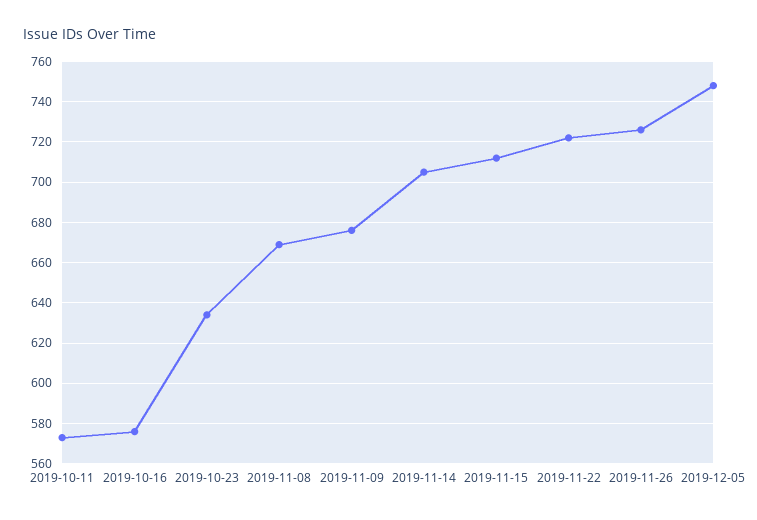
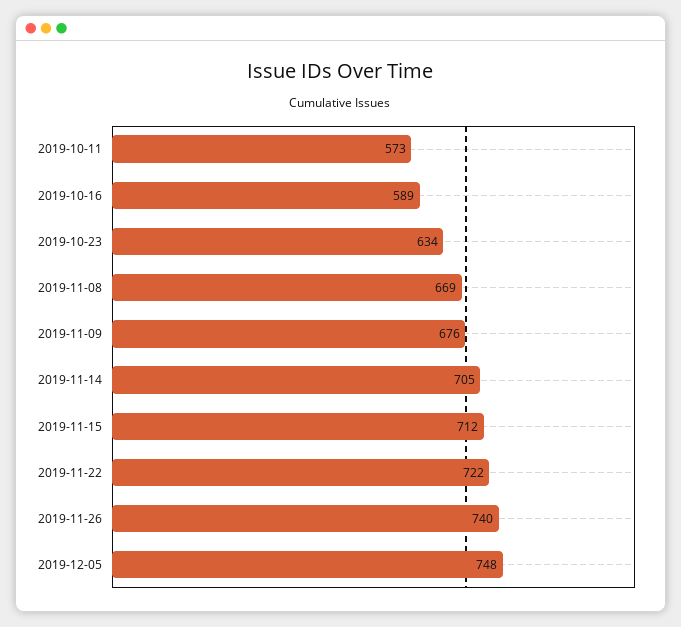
2019-10-16: 575 -> 589
2019-11-26: 725 -> 740

